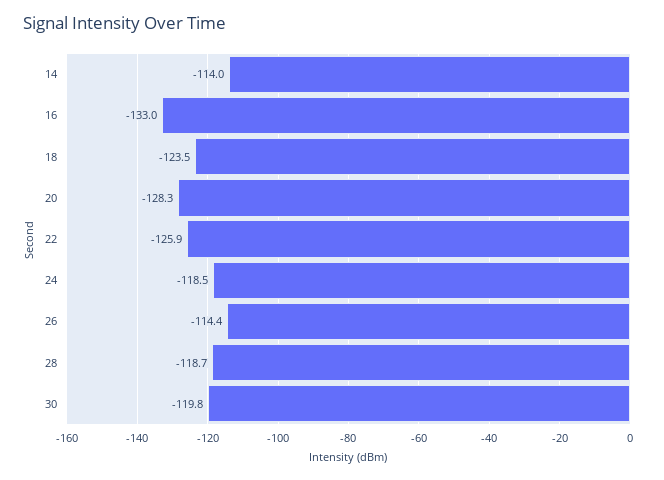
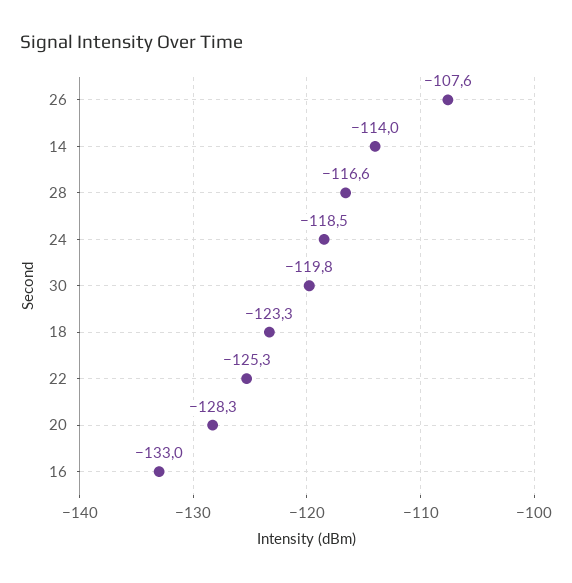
18: -123.5 -> -123.3
22: -125.9 -> -125.3
26: -114.4 -> -107.6
28: -118.7 -> -116.6

